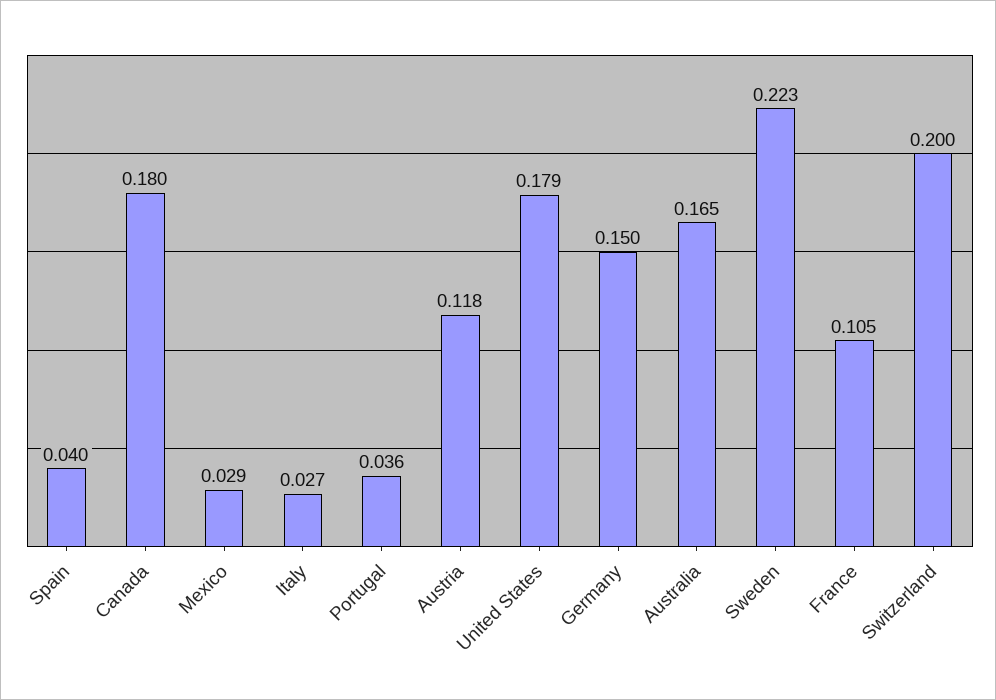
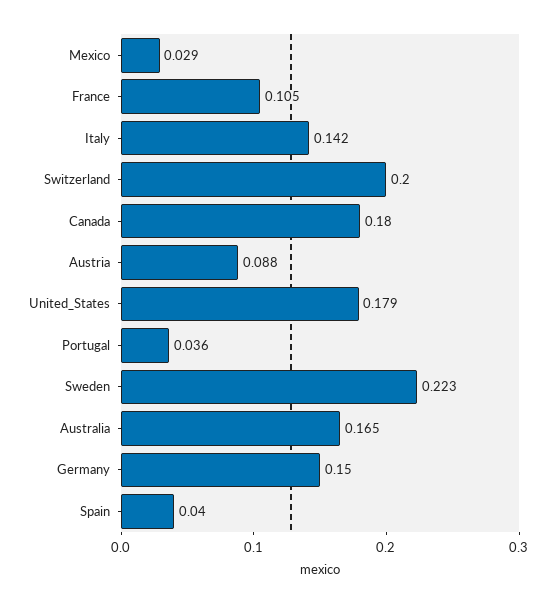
Italy: 0.027 -> 0.142
Austria: 0.118 -> 0.088

